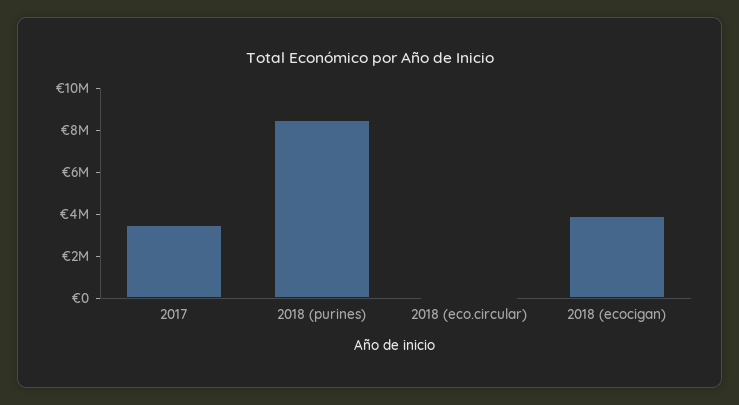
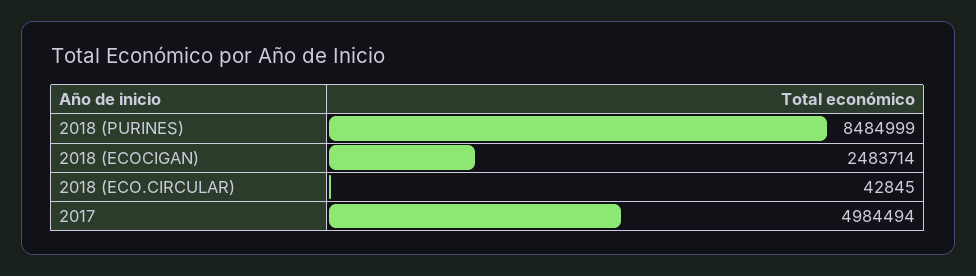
2017: 3500000 -> 4984494
2018 (ecocigan): 4000000 -> 2483714

